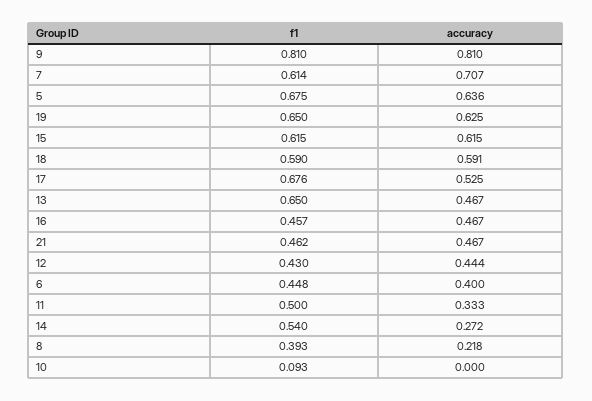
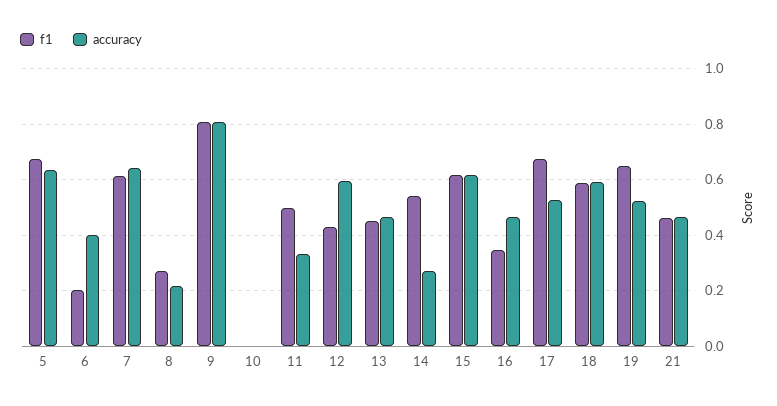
accuracy, 7: 0.707 -> 0.65
accuracy, 19: 0.625 -> 0.525
f1, 13: 0.65 -> 0.45
f1, 16: 0.457 -> 0.35
accuracy, 12: 0.444 -> 0.6
f1, 6: 0.448 -> 0.2
f1, 8: 0.393 -> 0.275
f1, 10: 0.093 -> 0

